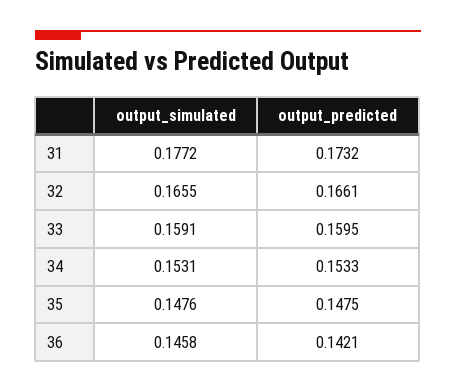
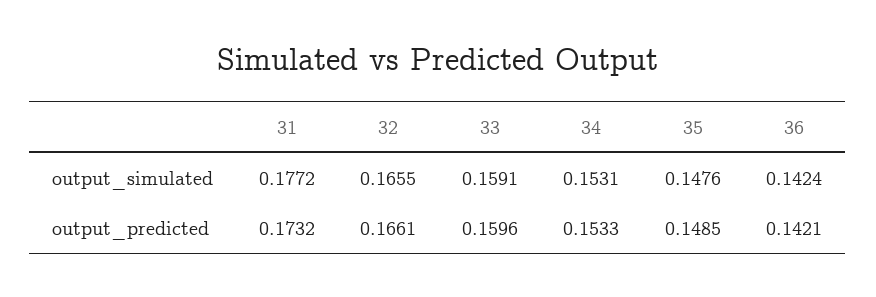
output_predicted, 33: 0.1595 -> 0.1596
output_predicted, 35: 0.1475 -> 0.1485
output_simulated, 36: 0.1458 -> 0.1424

